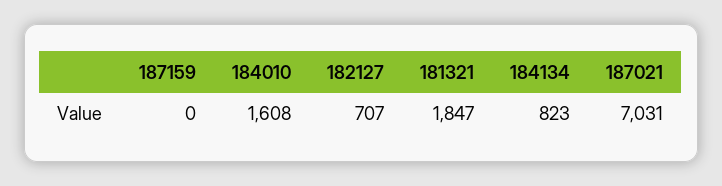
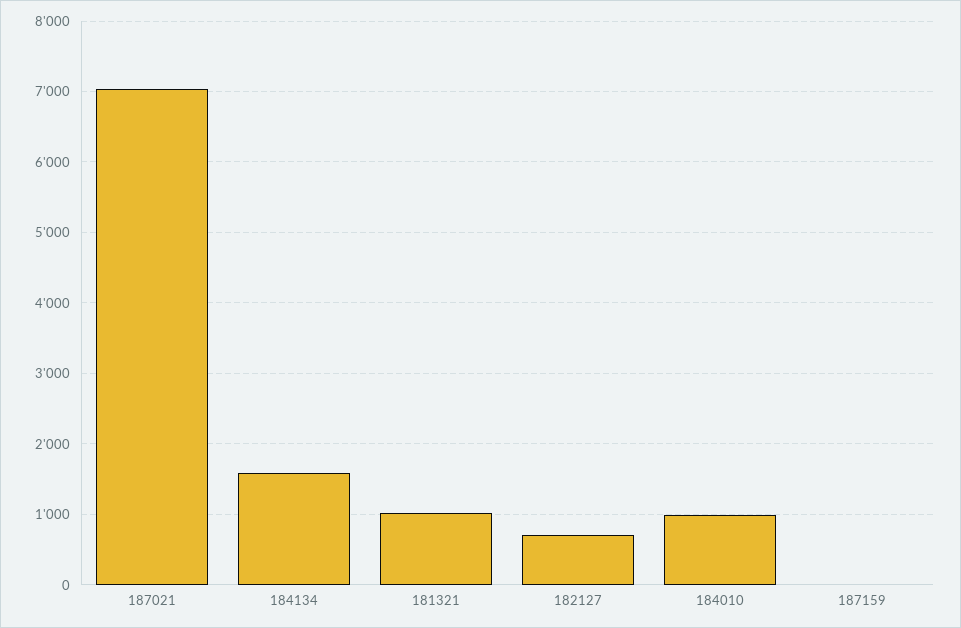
184010: 1608 -> 1000
181321: 1847 -> 1000
184134: 823 -> 1600

